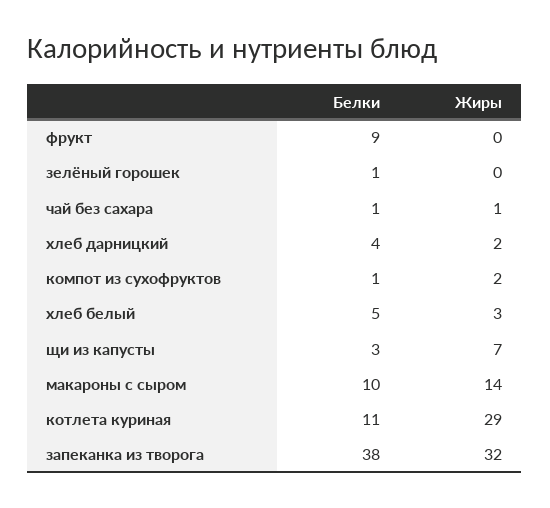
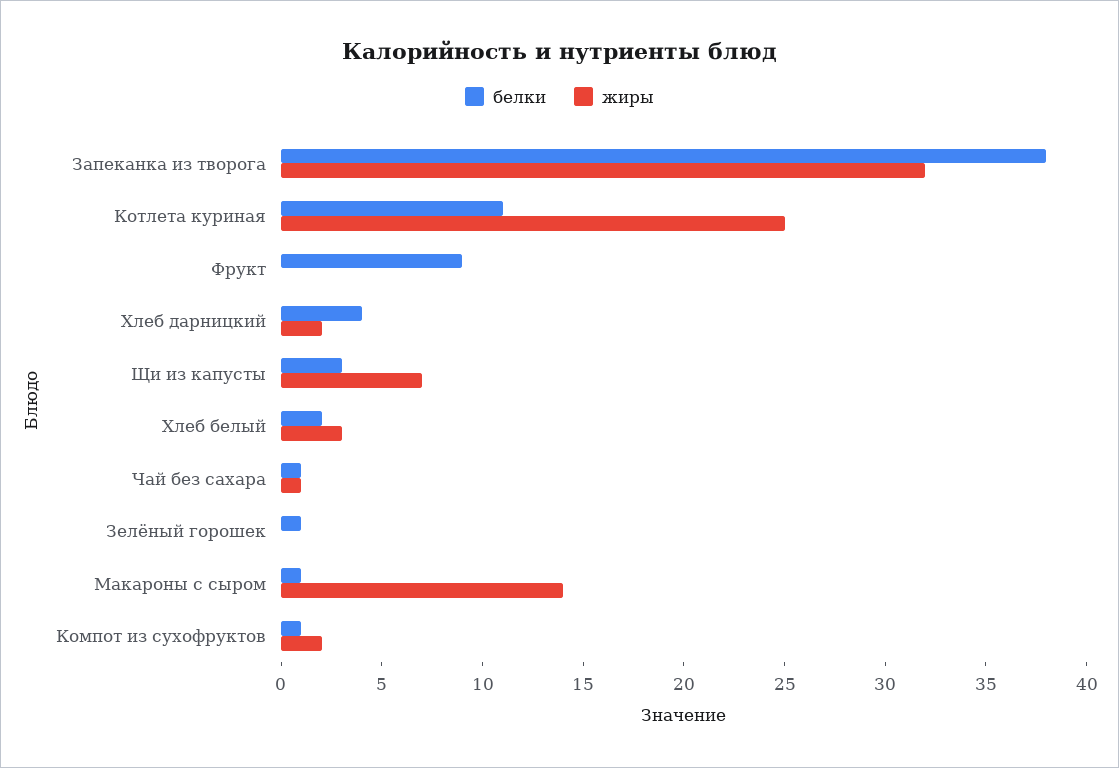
Белки, хлеб белый: 5 -> 2
Белки, макароны с сыром: 10 -> 1
Жиры, котлета куриная: 29 -> 25

